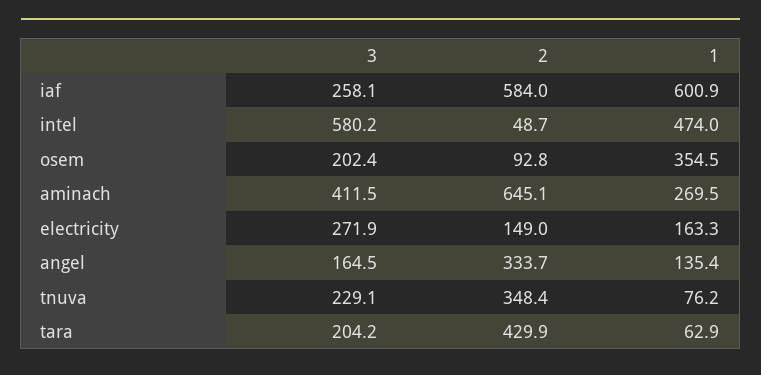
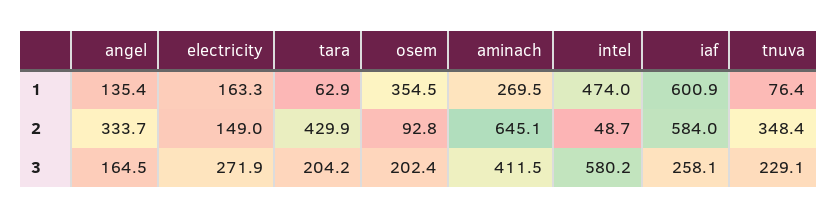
1, tnuva: 76.2 -> 76.4

